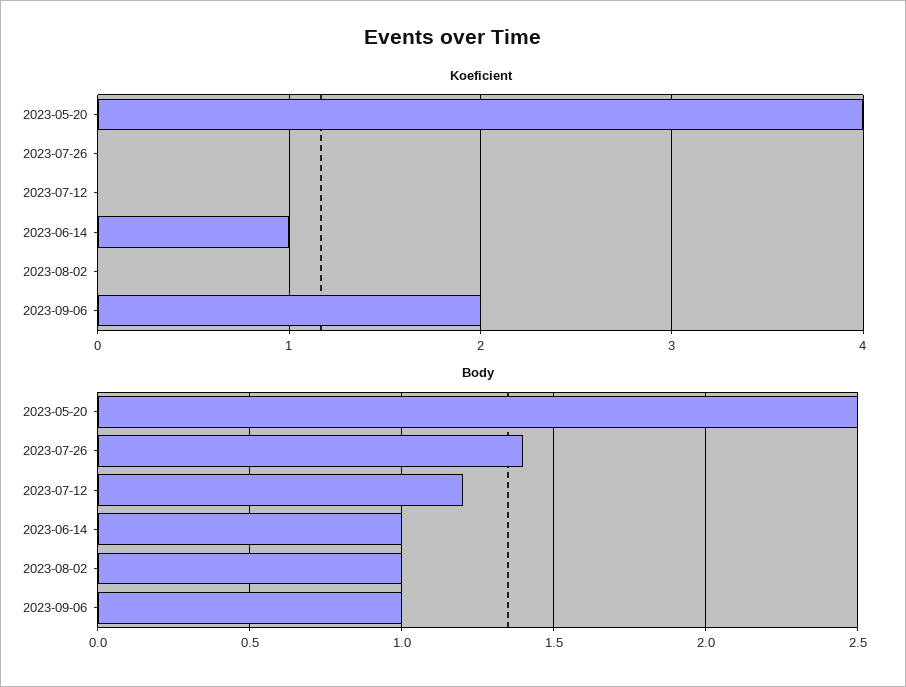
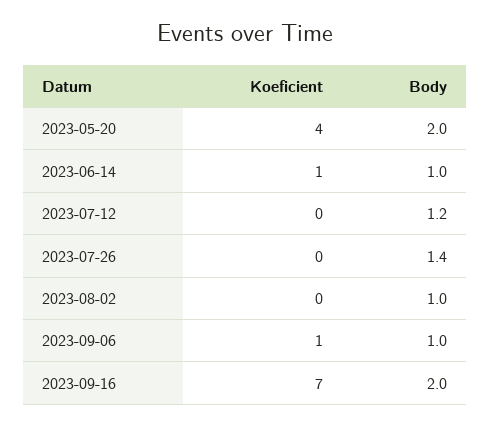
Koeficient, 2023-09-06: 2 -> 1
Body, 2023-05-20: 2.5 -> 2
Koeficient, 2023-09-16: none -> 7
Body, 2023-09-16: none -> 2

